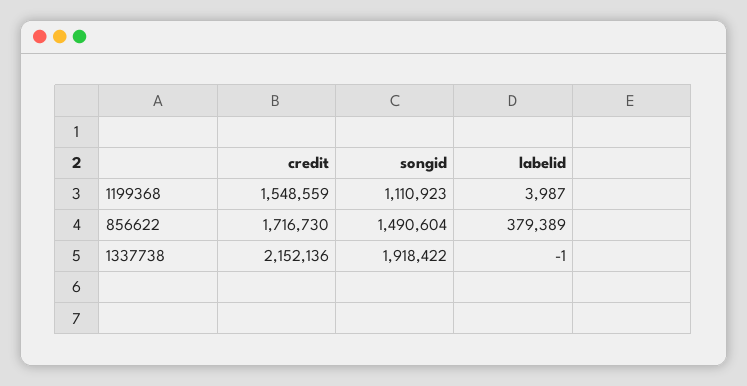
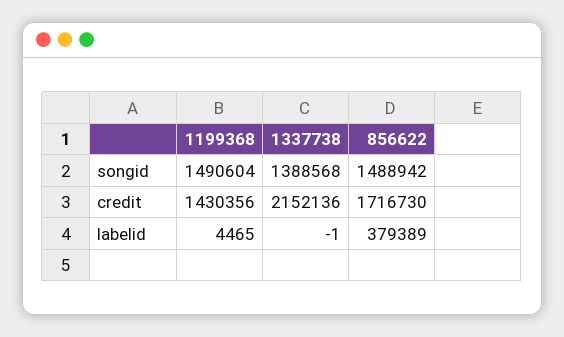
credit, 1199368: 1548559 -> 1430356
songid, 1199368: 1110923 -> 1490604
labelid, 1199368: 3987 -> 4465
songid, 856622: 1490604 -> 1488942
songid, 1337738: 1918422 -> 1388568

